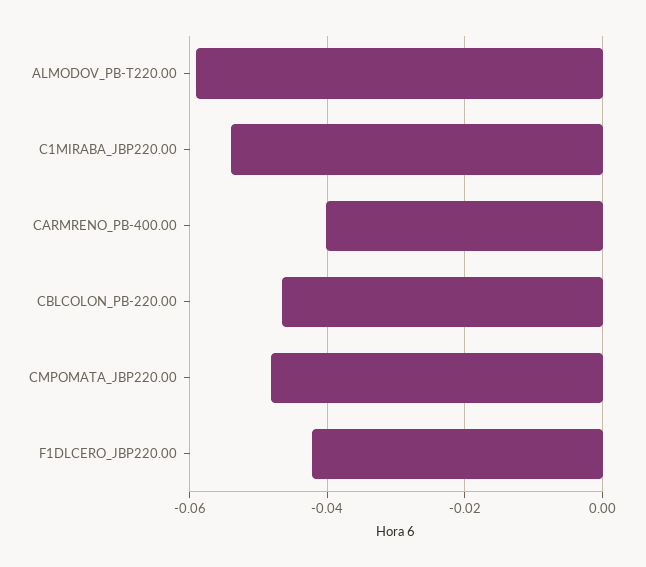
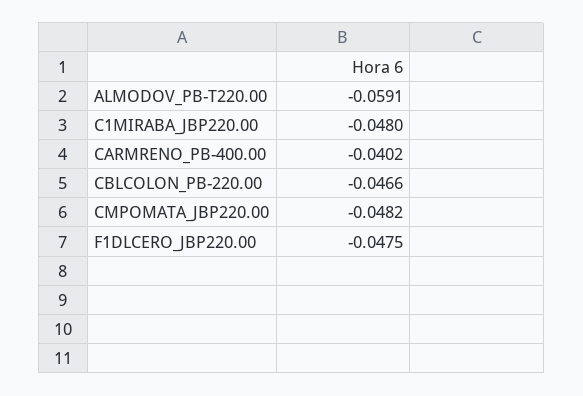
C1MIRABA_JBP220.00: -0.054 -> -0.048
F1DLCERO_JBP220.00: -0.042 -> -0.0475

